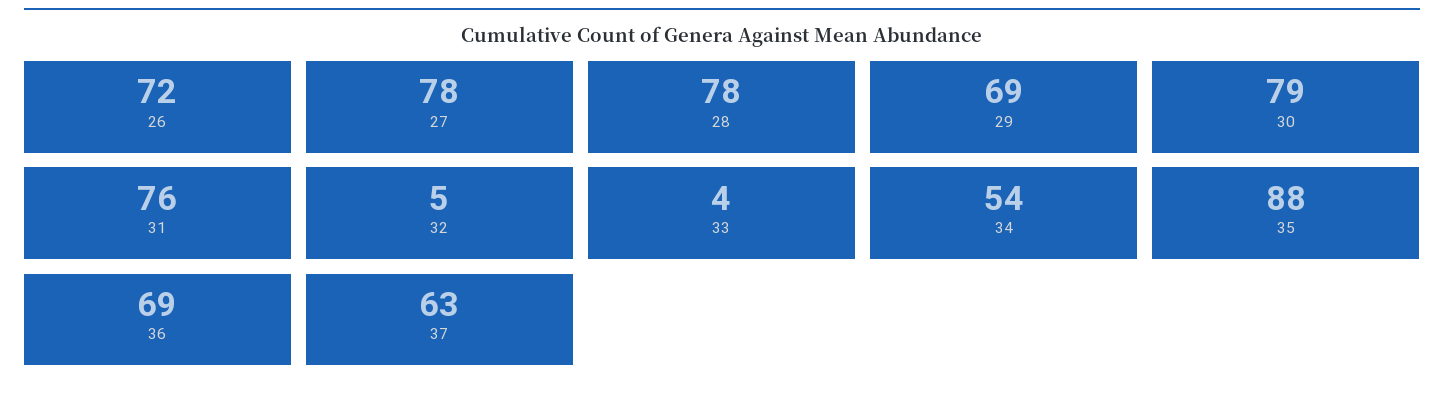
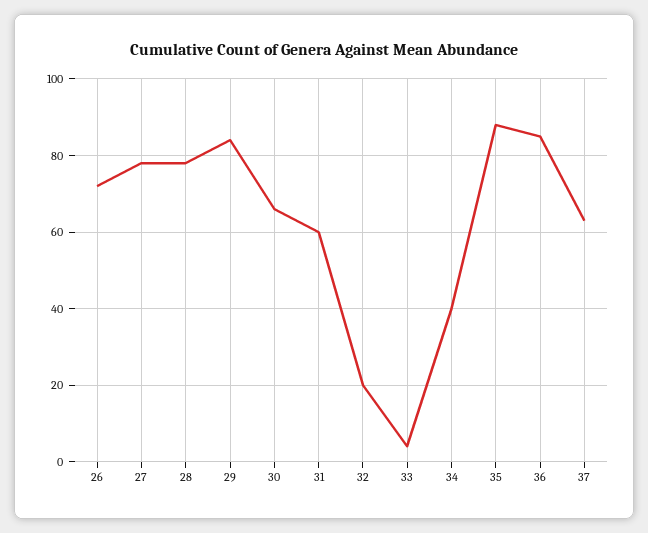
29: 69 -> 85
30: 79 -> 65
31: 76 -> 60
32: 5 -> 20
34: 54 -> 40
36: 69 -> 85

